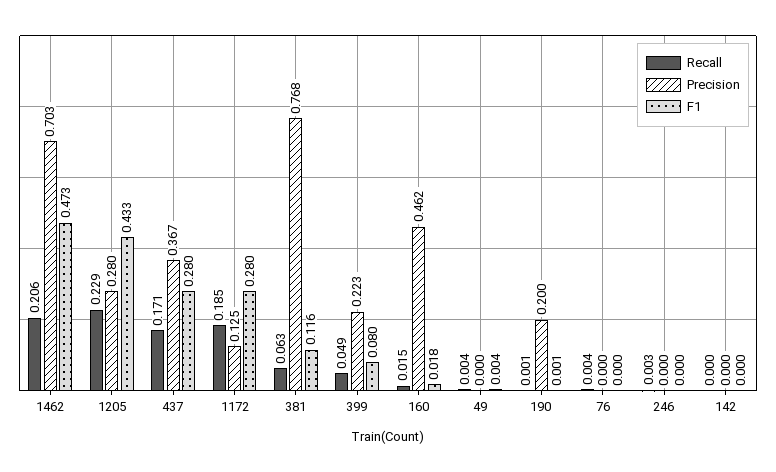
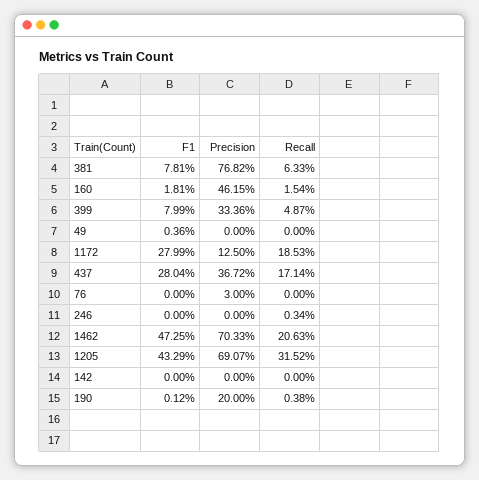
Recall, 1205: 0.229 -> 0.3152
Precision, 1205: 0.28 -> 0.6907
F1, 381: 0.116 -> 0.0781
Precision, 399: 0.223 -> 0.3336
Recall, 49: 0.004 -> 0
Recall, 190: 0.001 -> 0.0038
Recall, 76: 0.004 -> 0
Precision, 76: 0 -> 0.03

